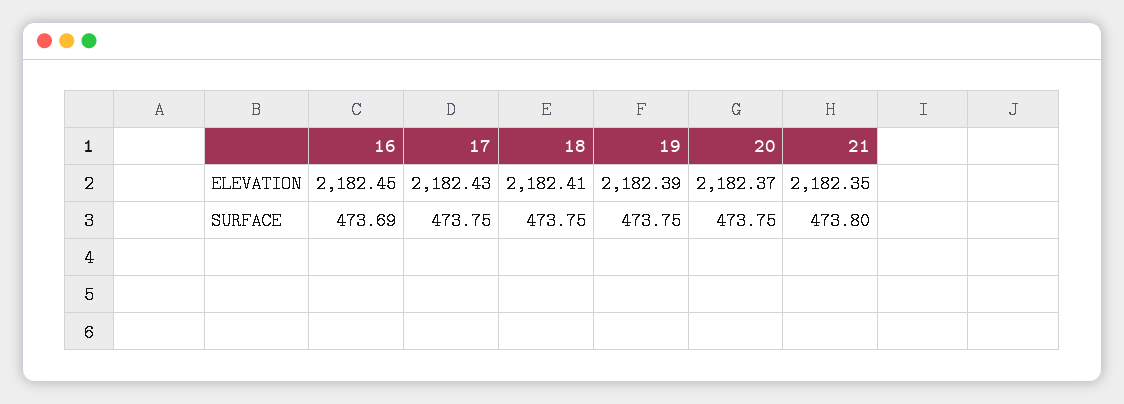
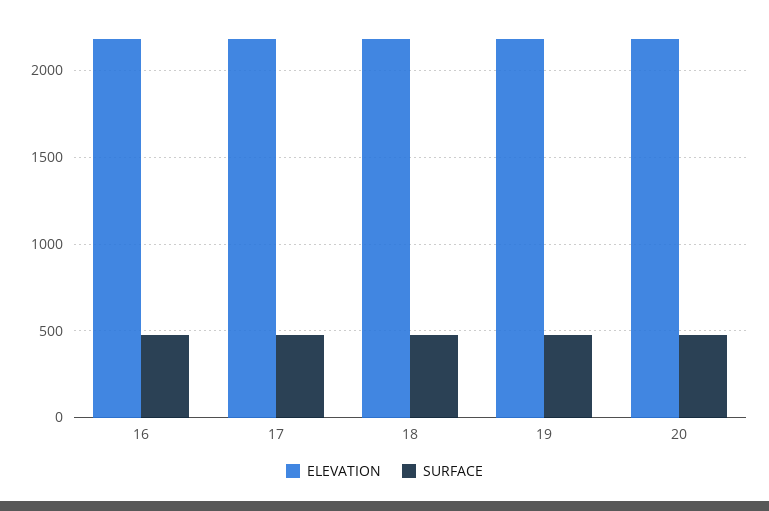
ELEVATION, 21: 2182.35 -> none
SURFACE, 21: 473.8 -> none

